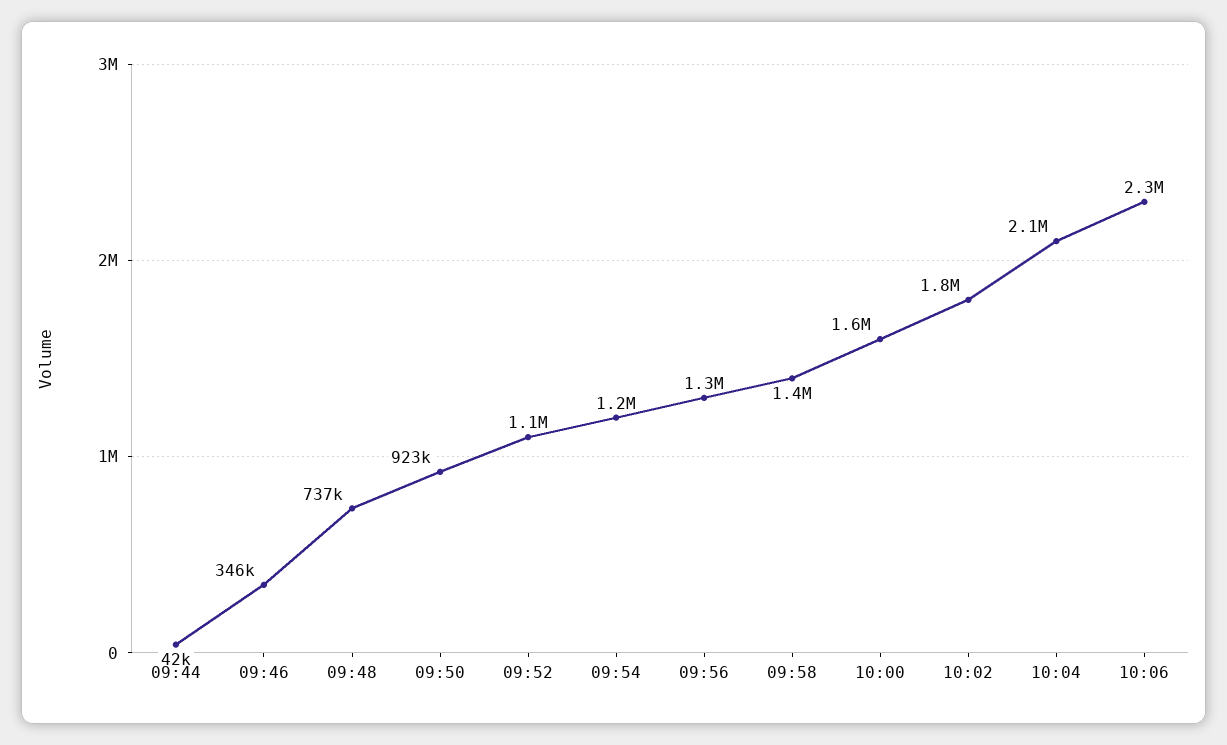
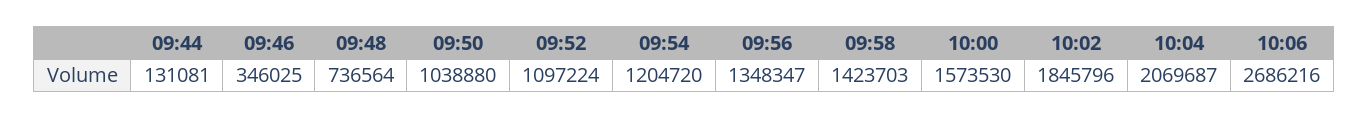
09:44: 42000 -> 131081
09:50: 923000 -> 1038880
10:06: 2300000 -> 2686216

